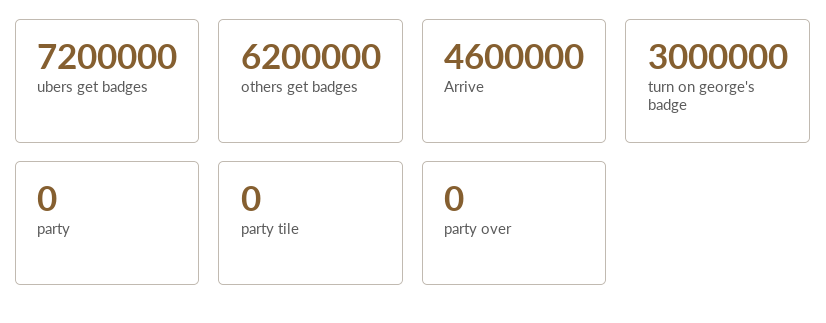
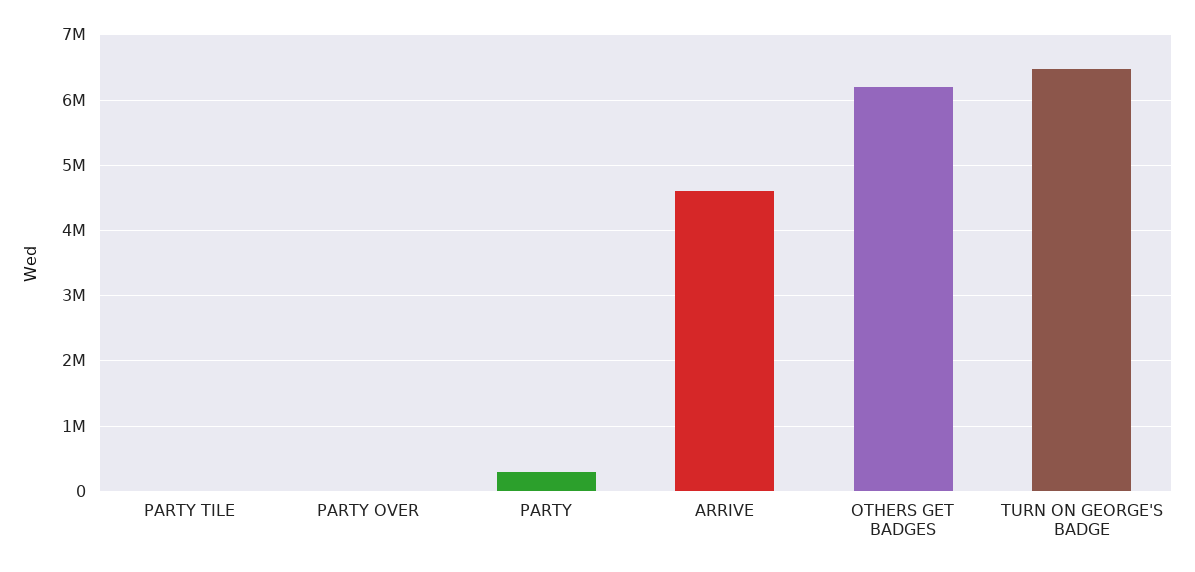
ubers get badges: 7200000 -> none
turn on george's badge: 3000000 -> 6500000
party: 0 -> 300000

